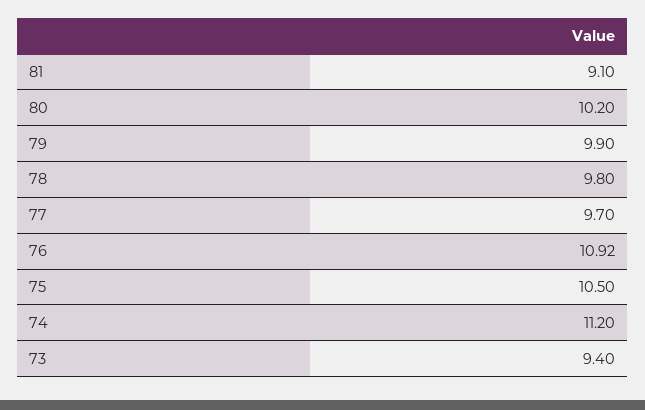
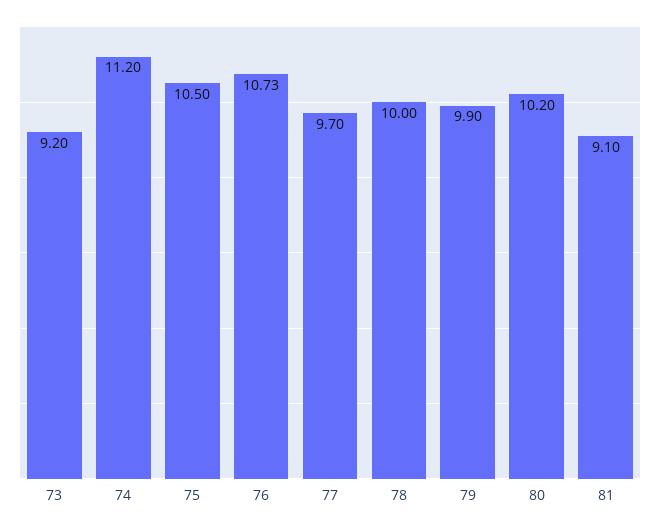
78: 9.8 -> 10
76: 10.92 -> 10.73
73: 9.4 -> 9.2

